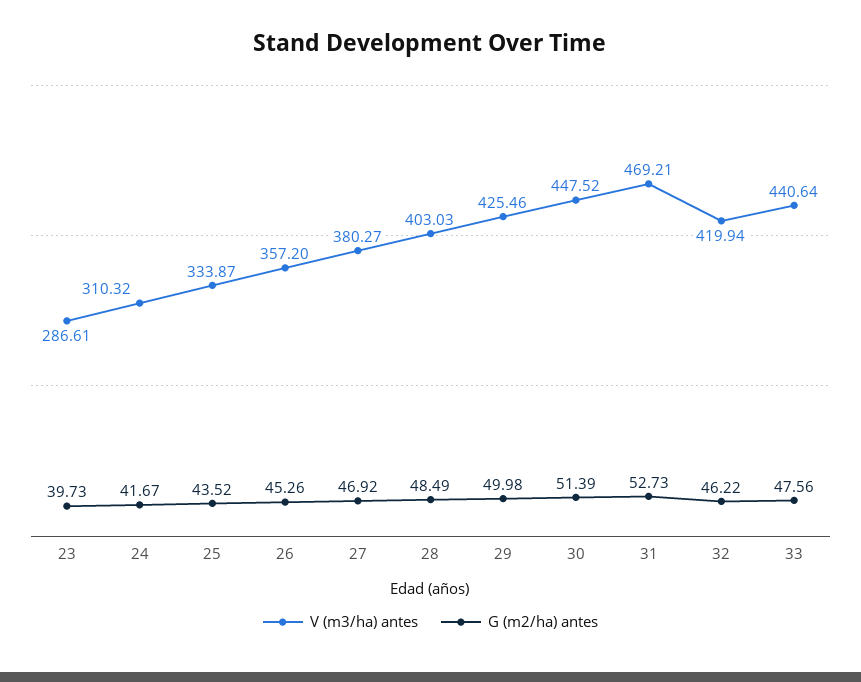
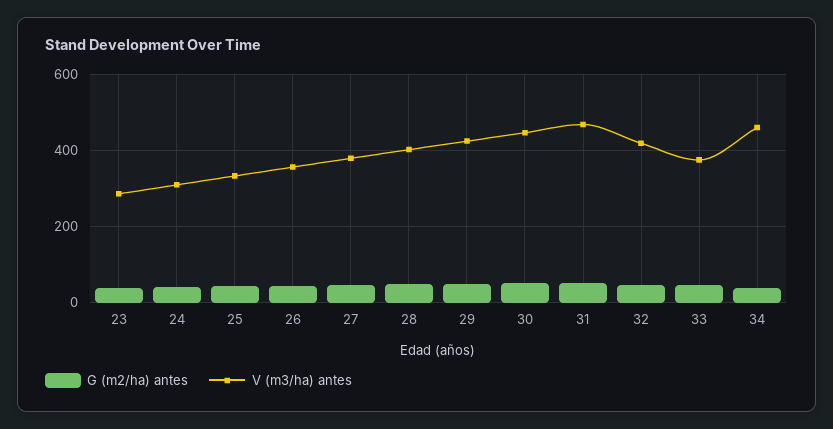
V (m3/ha) antes, 33: 440.64 -> 380
G (m2/ha) antes, 34: none -> 40
V (m3/ha) antes, 34: none -> 460

